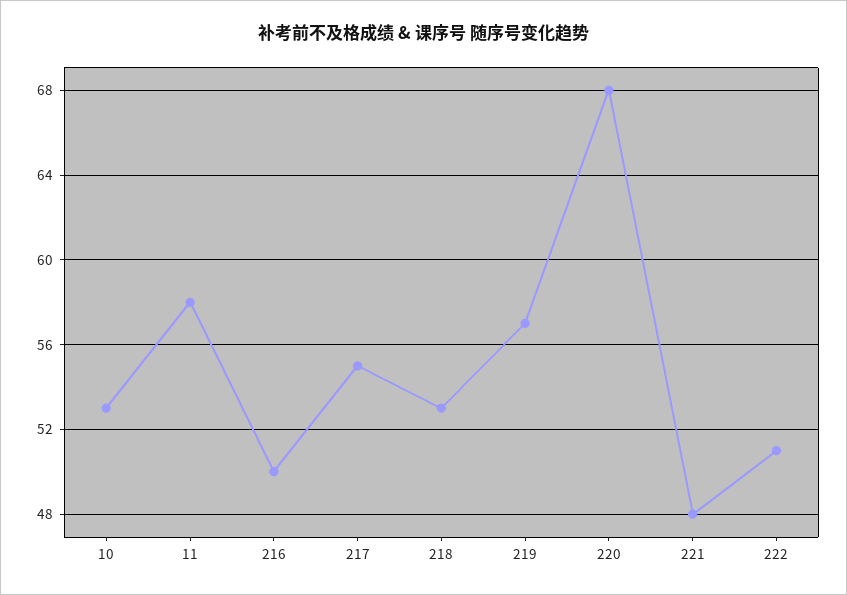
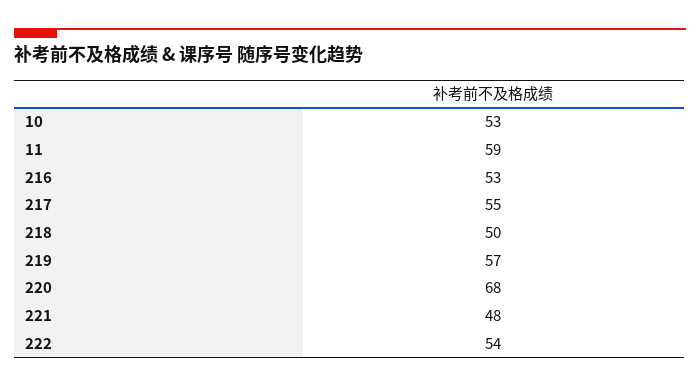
11: 58 -> 59
216: 50 -> 53
218: 53 -> 50
222: 51 -> 54

